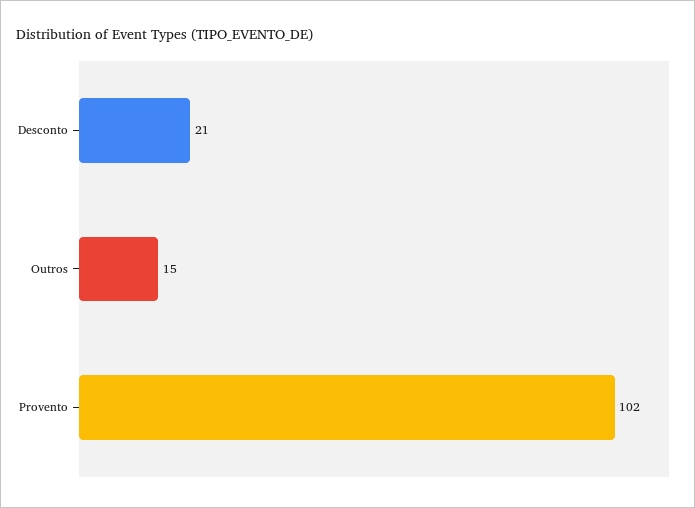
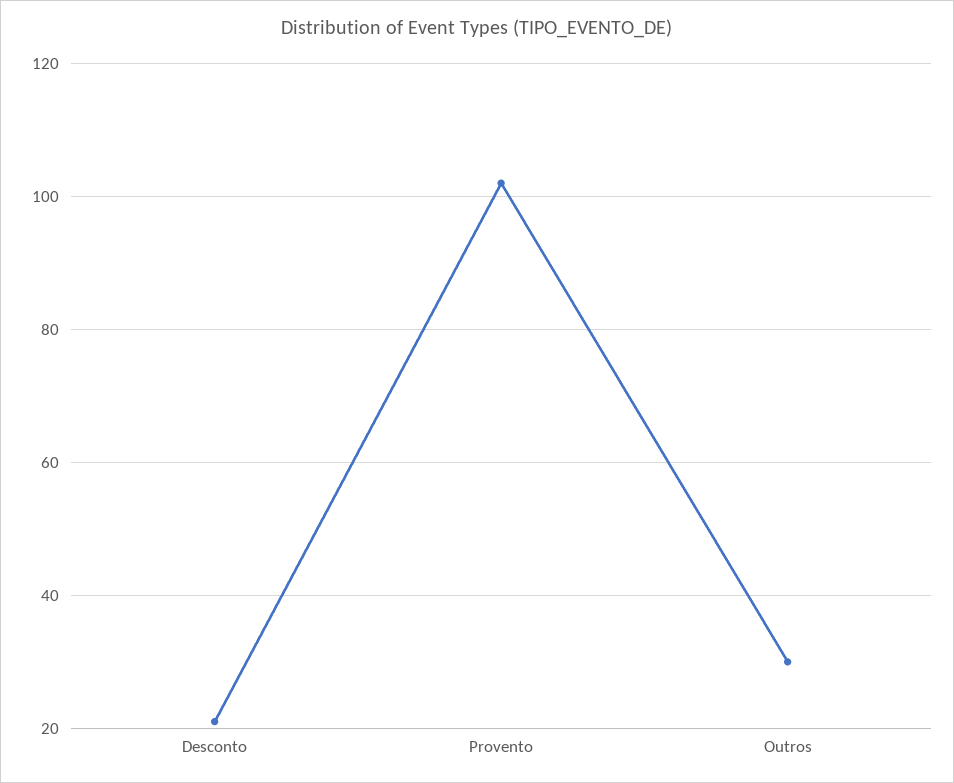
Outros: 15 -> 30

